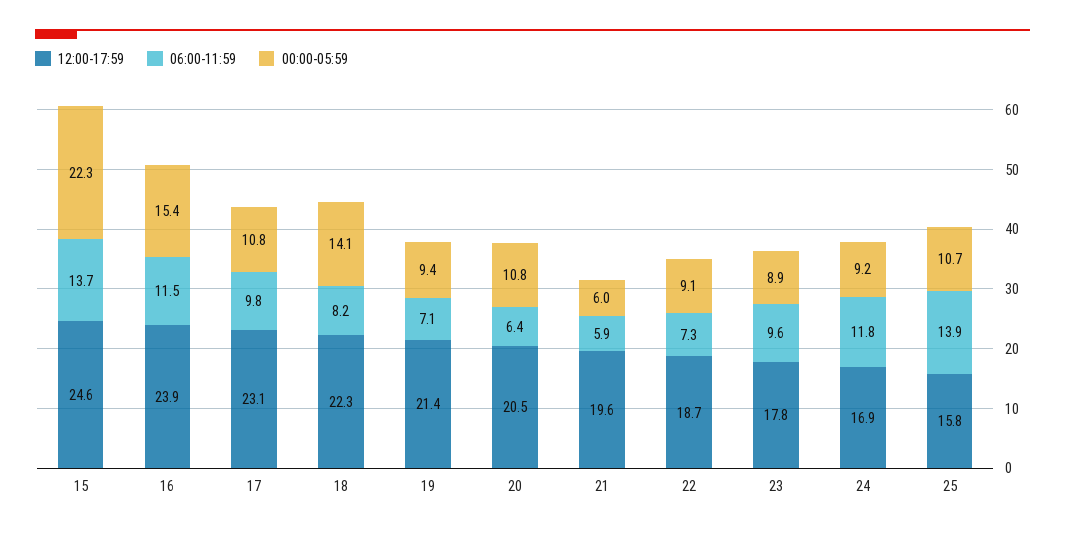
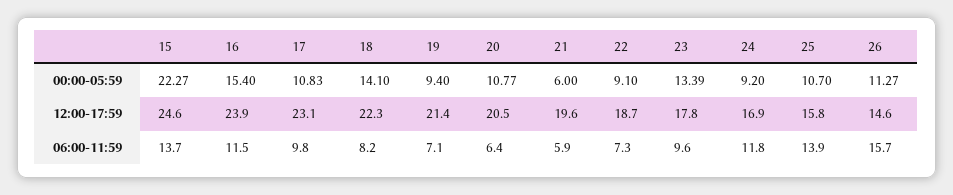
00:00-05:59, 23: 8.9 -> 13.39
00:00-05:59, 26: none -> 11.27
12:00-17:59, 26: none -> 14.6
06:00-11:59, 26: none -> 15.7

